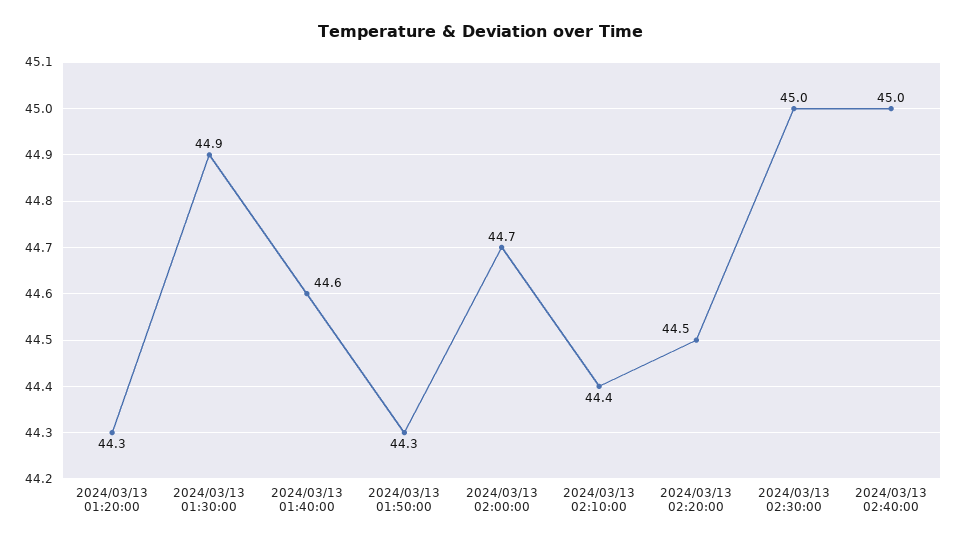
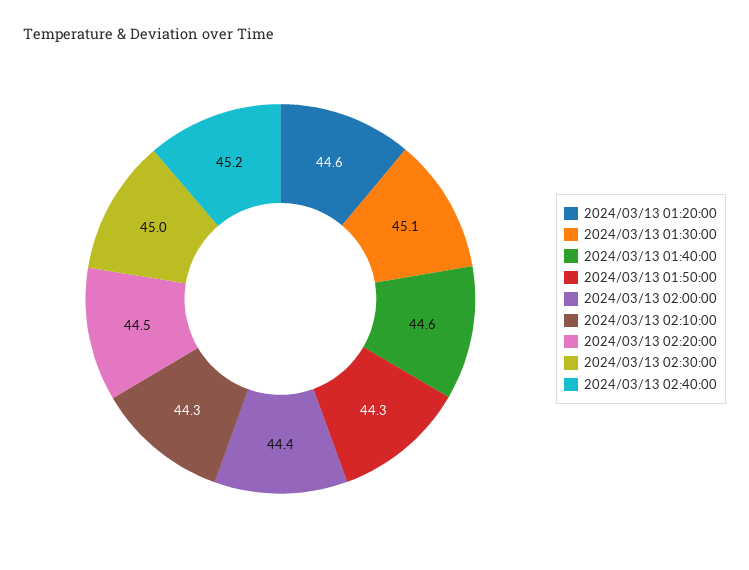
2024/03/13 01:20:00: 44.3 -> 44.6
2024/03/13 01:30:00: 44.9 -> 45.1
2024/03/13 02:00:00: 44.7 -> 44.4
2024/03/13 02:10:00: 44.4 -> 44.3
2024/03/13 02:40:00: 45 -> 45.2

